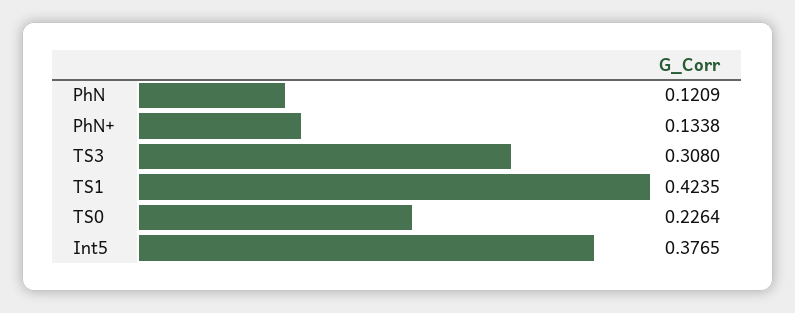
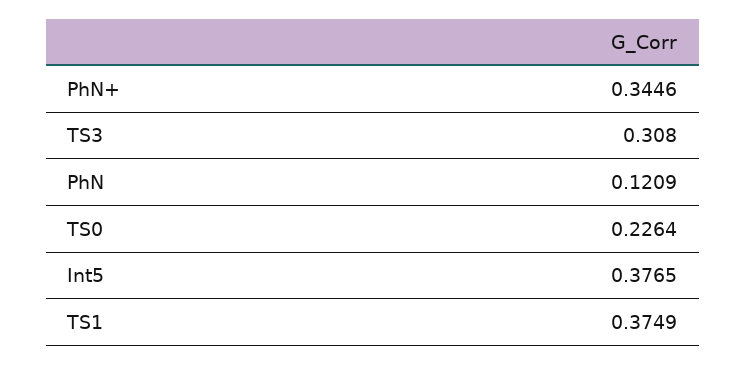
PhN+: 0.1338 -> 0.3446
TS1: 0.4235 -> 0.3749

